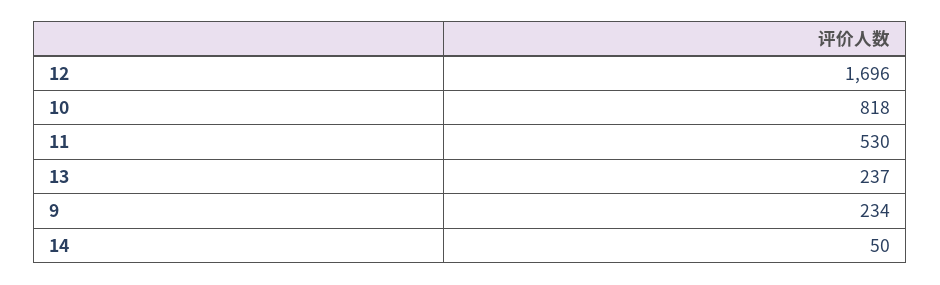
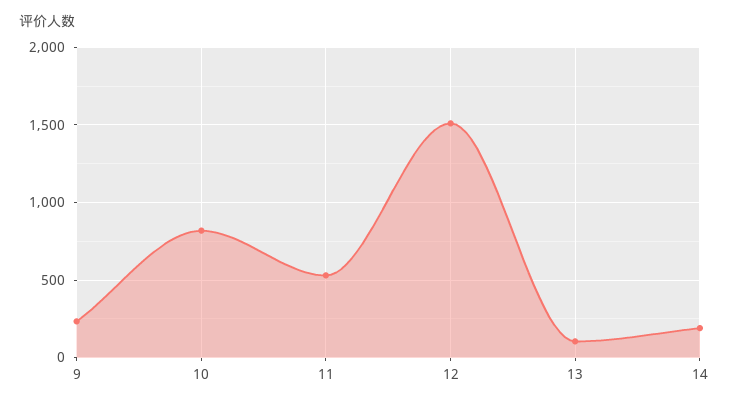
12: 1696 -> 1500
13: 237 -> 100
14: 50 -> 200

